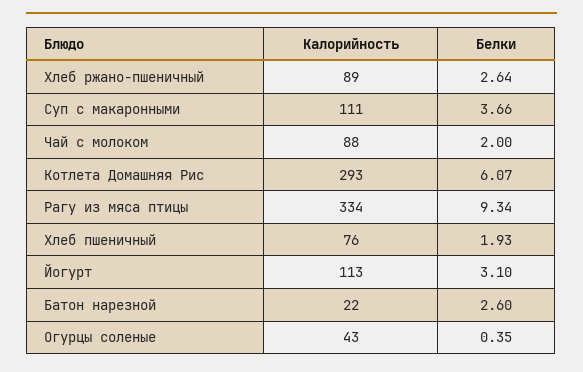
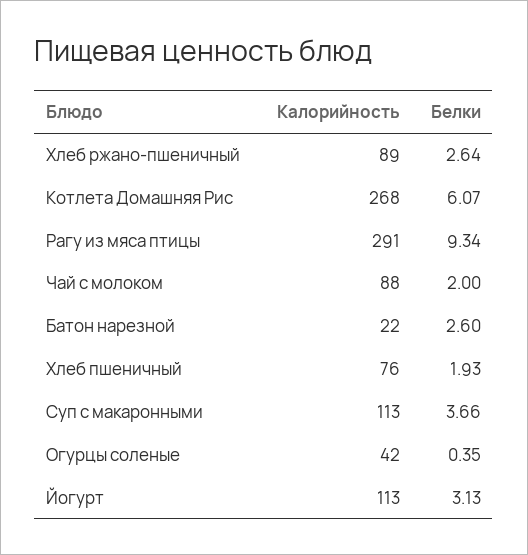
Калорийность, Суп с макаронными: 111 -> 113
Калорийность, Котлета Домашняя Рис: 293 -> 268
Калорийность, Рагу из мяса птицы: 334 -> 291
Белки, Йогурт: 3.1 -> 3.13
Калорийность, Огурцы соленые: 43 -> 42

